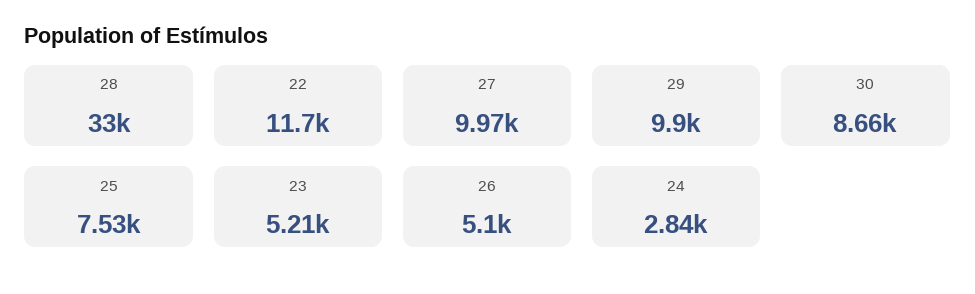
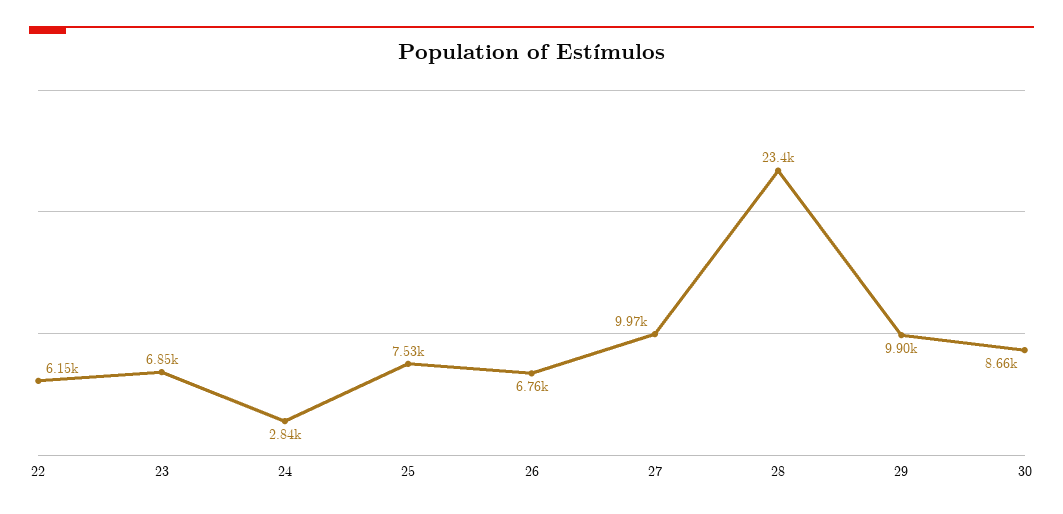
28: 33000 -> 23400
22: 11700 -> 6150
23: 5210 -> 6850
26: 5100 -> 6760

